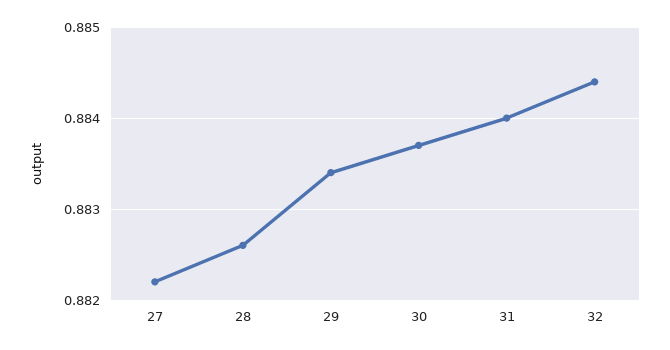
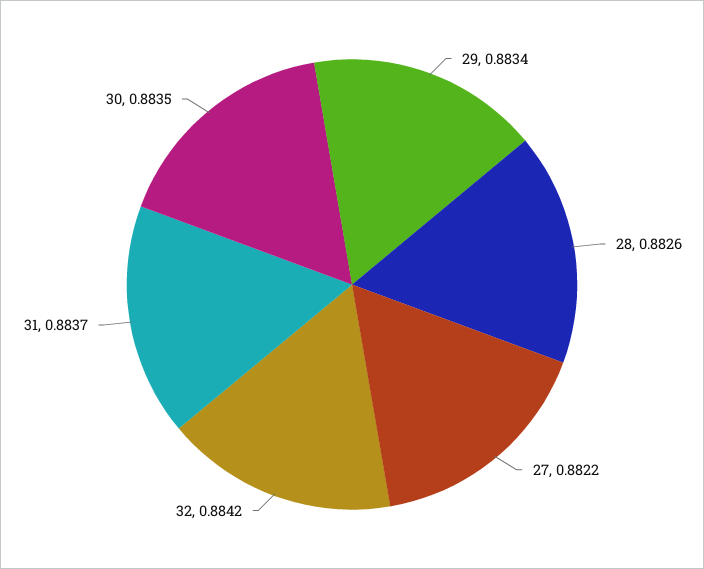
30: 0.8837 -> 0.8835
31: 0.884 -> 0.8837
32: 0.8844 -> 0.8842

